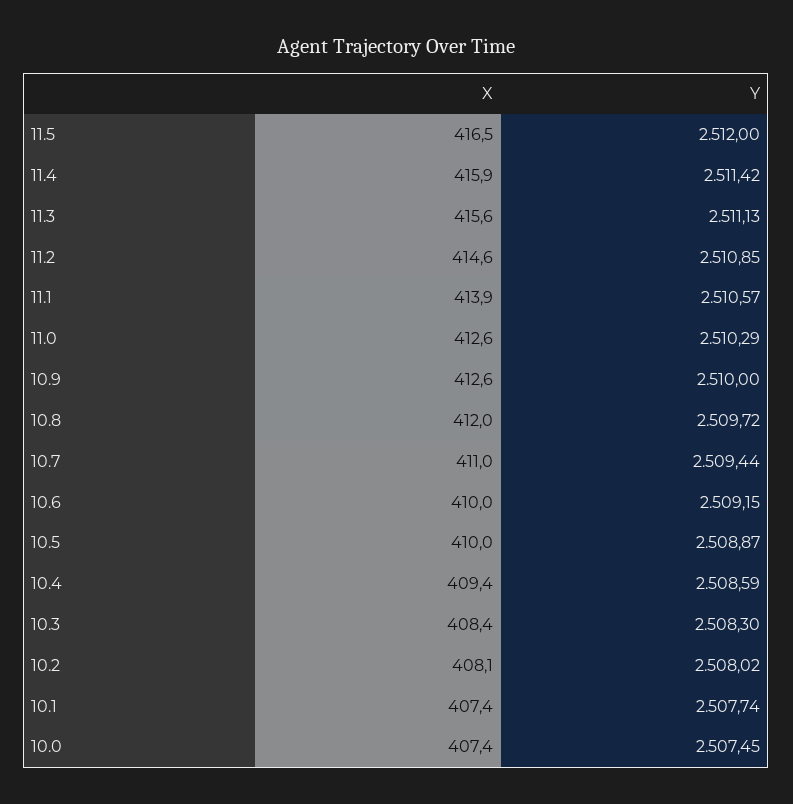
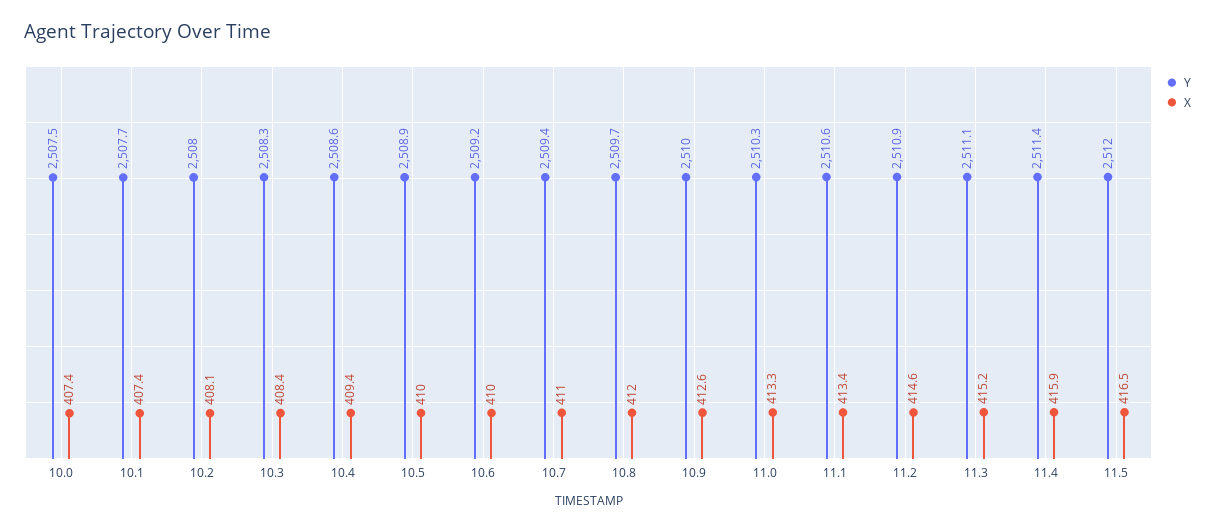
X, 11.3: 415.6 -> 415.2
X, 11.1: 413.9 -> 413.4
X, 11.0: 412.6 -> 413.3

